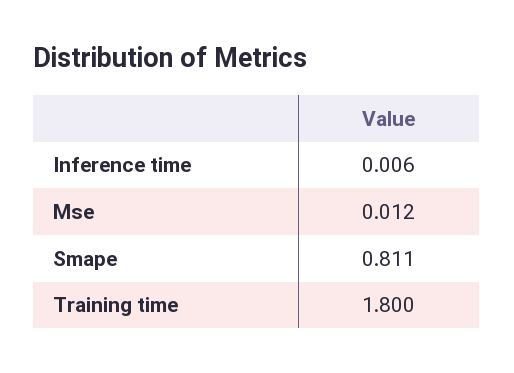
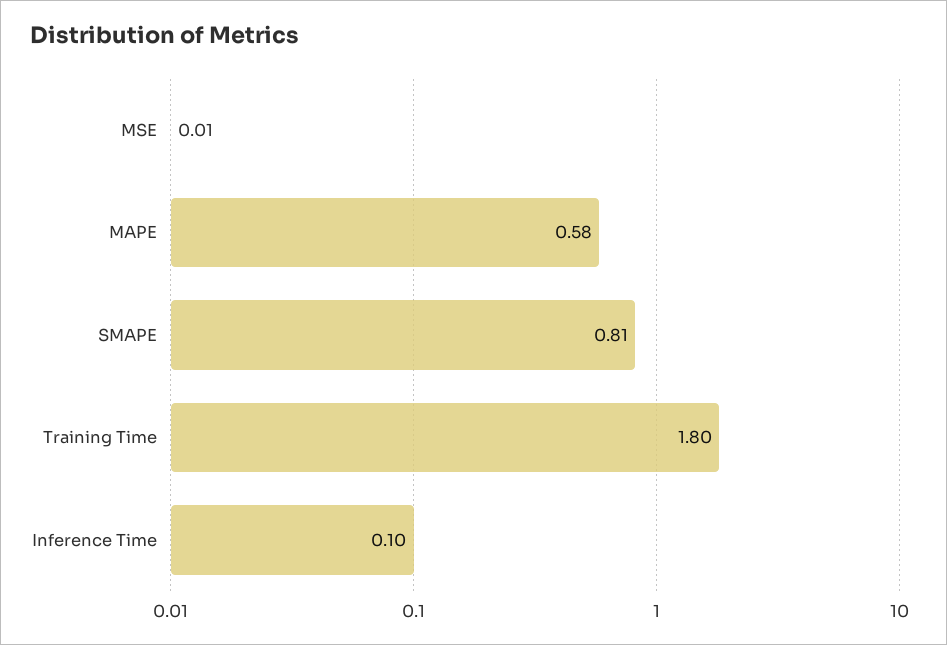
Inference time: 0.006 -> 0.1
MAPE: none -> 0.58

